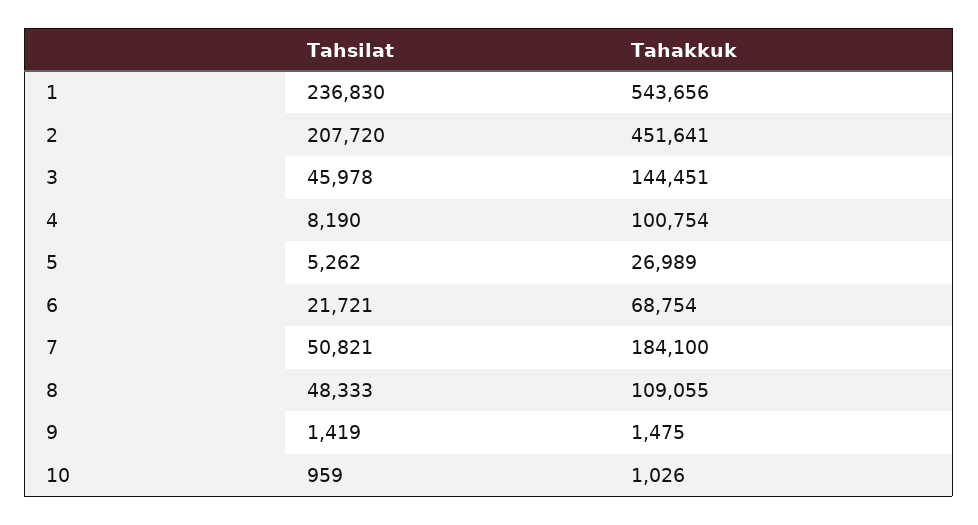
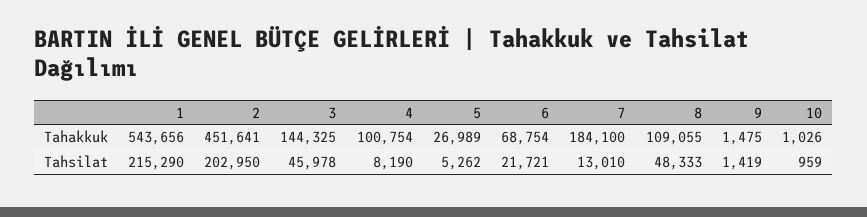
Tahsilat, 1: 236830 -> 215290
Tahsilat, 2: 207720 -> 202950
Tahakkuk, 3: 144451 -> 144325
Tahsilat, 7: 50821 -> 13010

